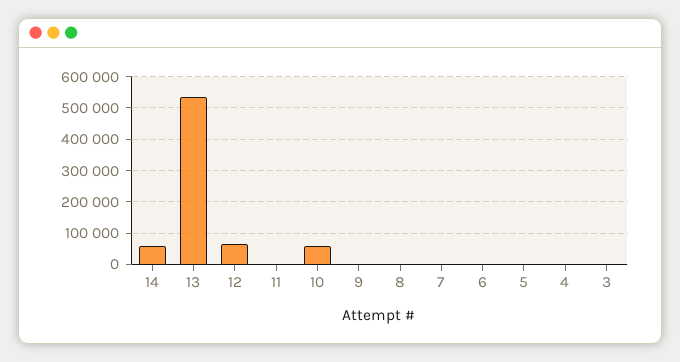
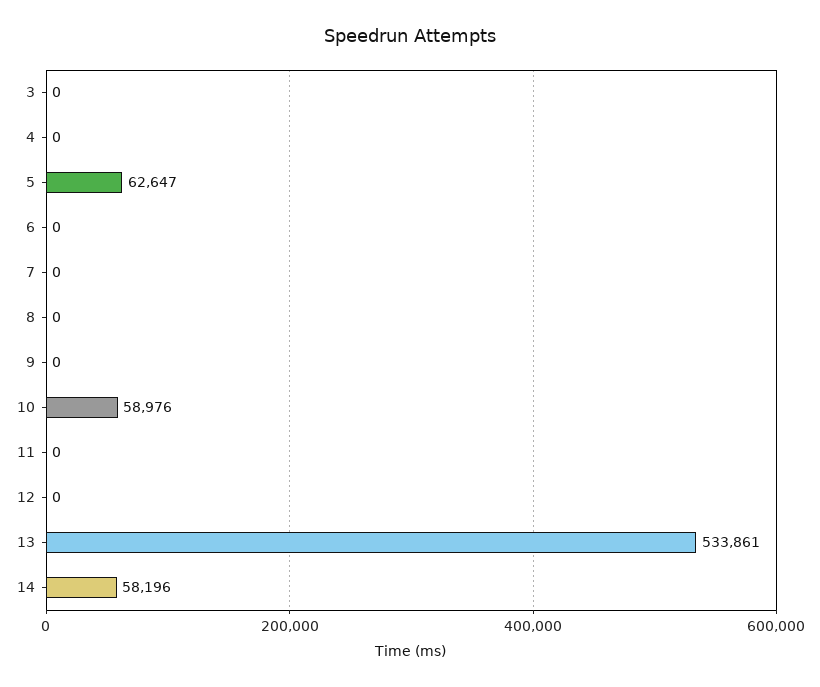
12: 60000 -> 0
5: 0 -> 62647

